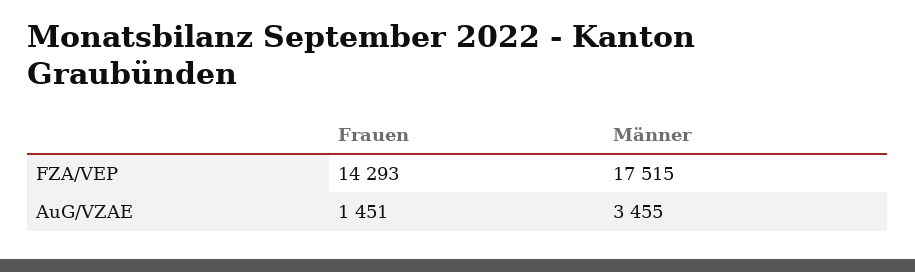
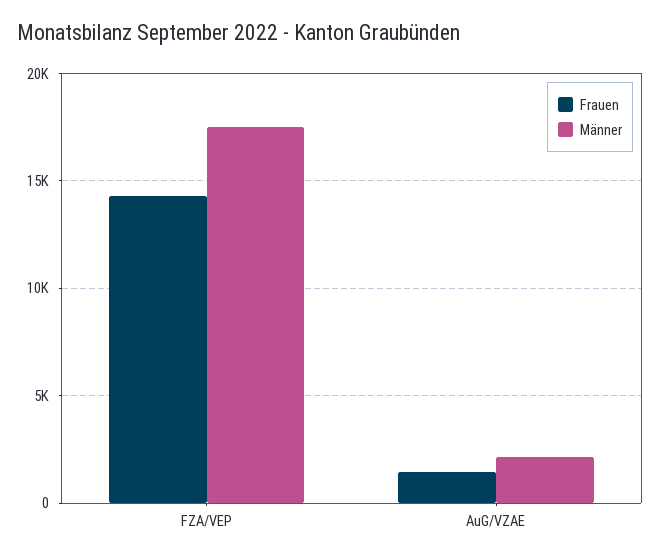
Männer, AuG/VZAE: 3455 -> 2000

